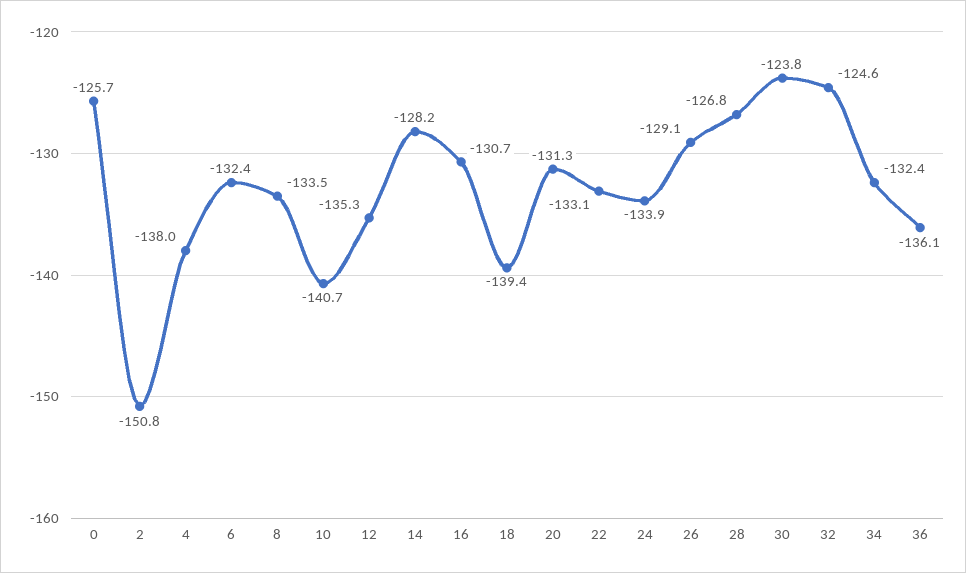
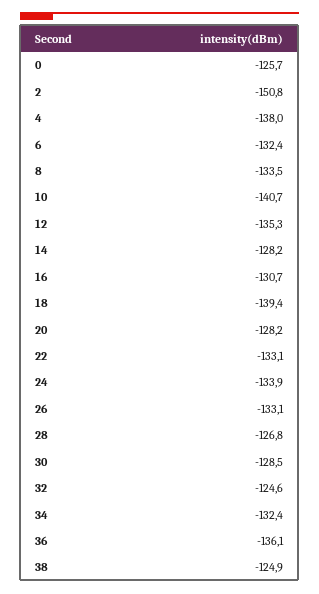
20: -131.3 -> -128.2
26: -129.1 -> -133.1
30: -123.8 -> -128.5
38: none -> -124.9

